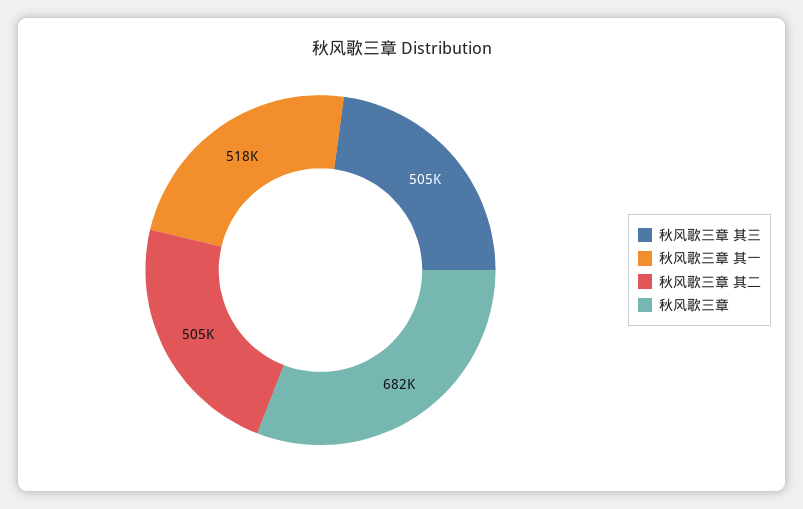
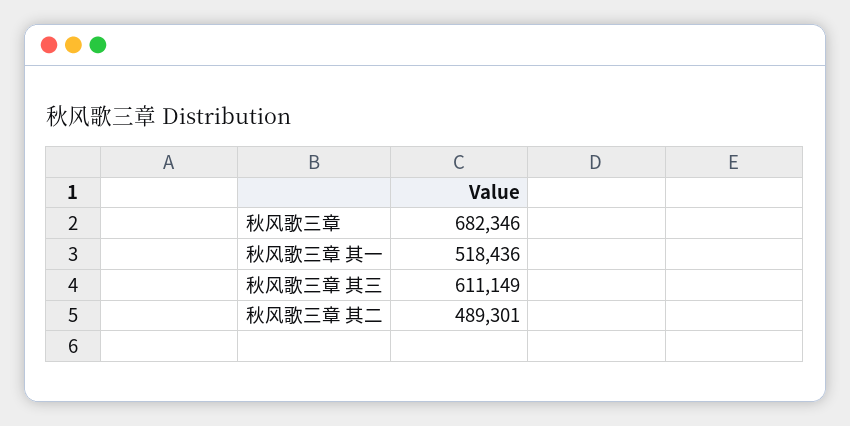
秋风歌三章 其三: 505000 -> 611149
秋风歌三章 其二: 505000 -> 489301

